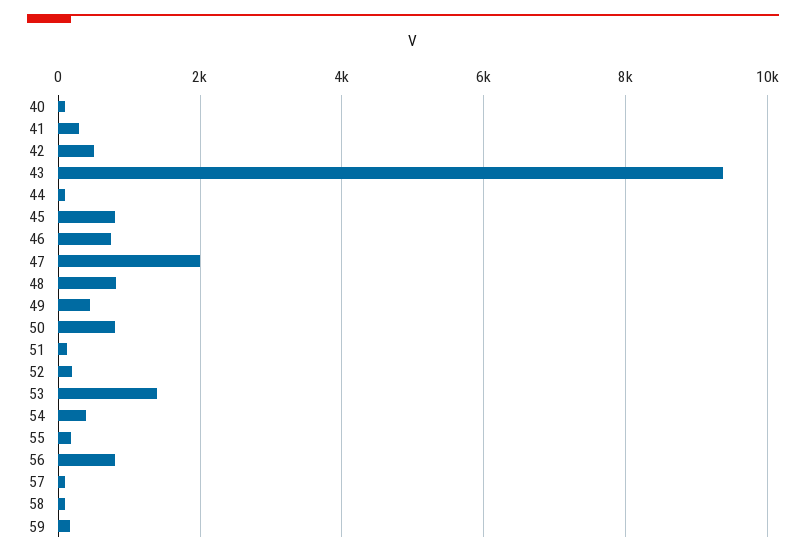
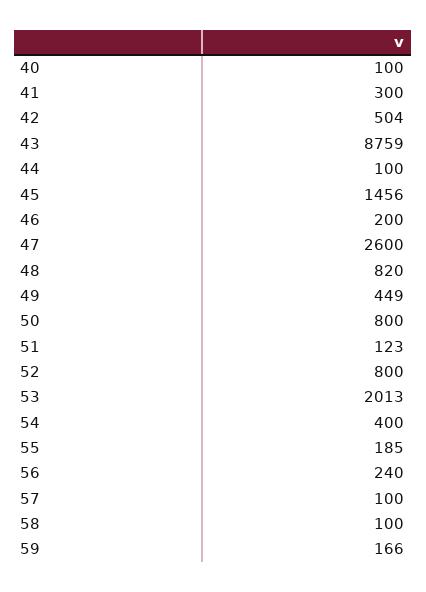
43: 9400 -> 8759
45: 800 -> 1456
46: 800 -> 200
47: 2000 -> 2600
52: 200 -> 800
53: 1400 -> 2013
56: 800 -> 240

